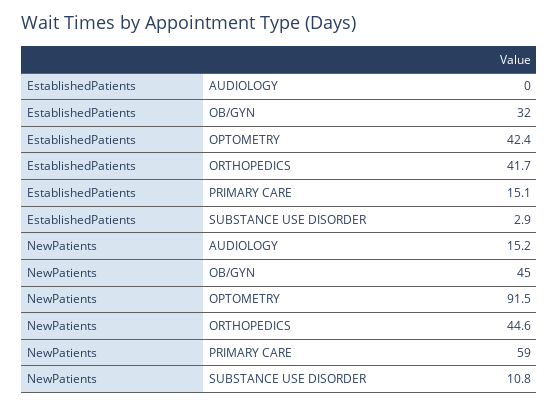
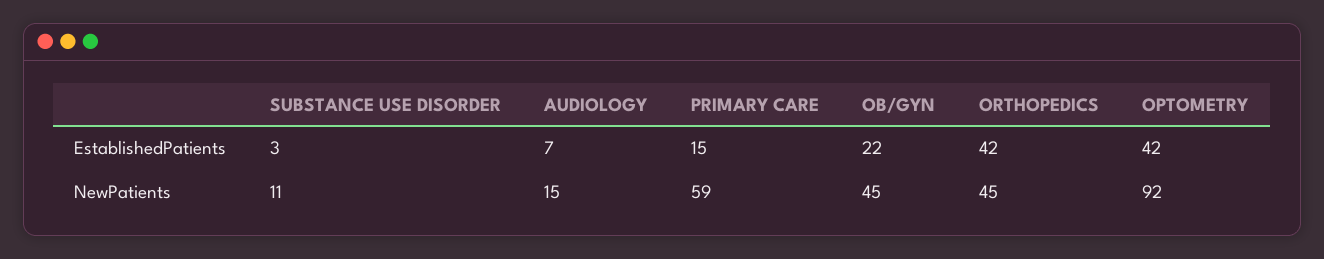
EstablishedPatients, AUDIOLOGY: 0 -> 7
EstablishedPatients, OB/GYN: 32 -> 22

